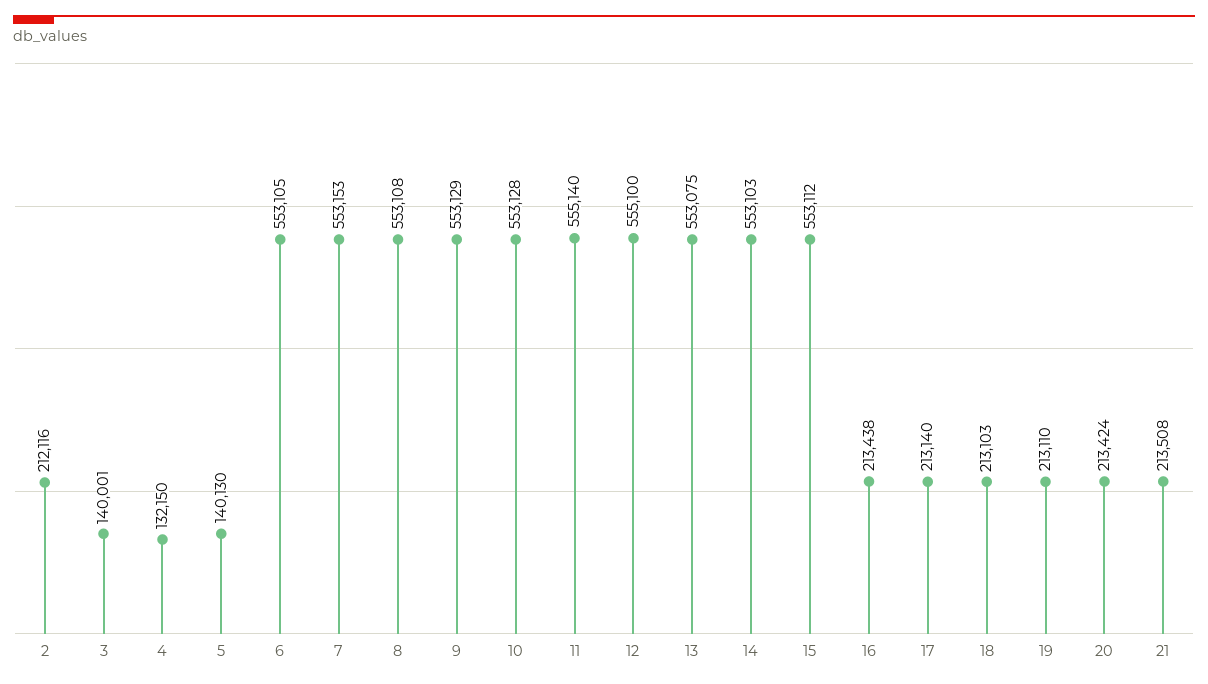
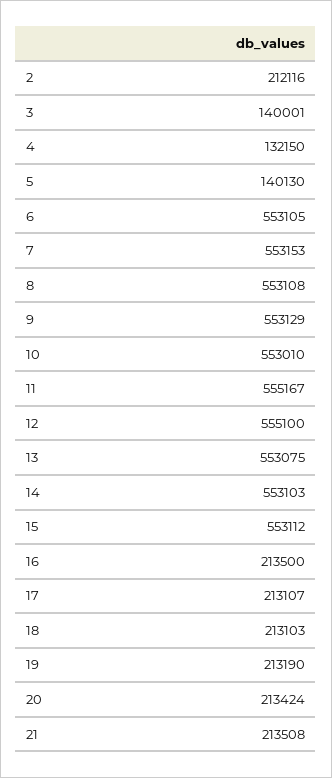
10: 553128 -> 553010
11: 555140 -> 555167
16: 213438 -> 213500
17: 213140 -> 213107
19: 213110 -> 213190

